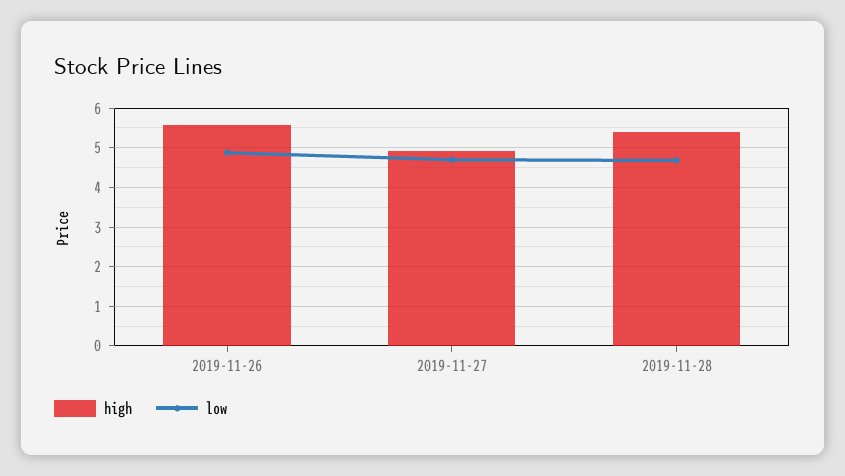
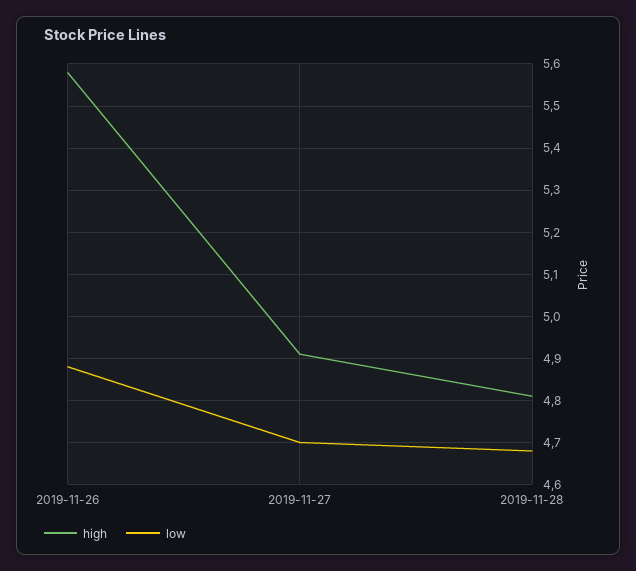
high, 2019-11-28: 5.4 -> 4.8

